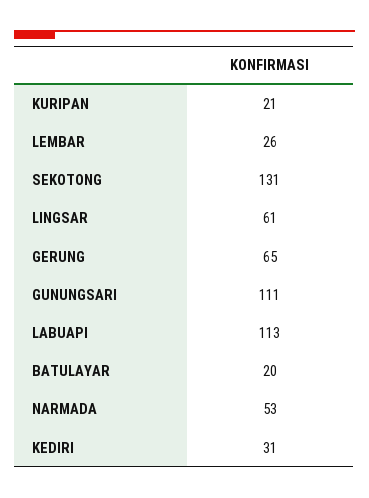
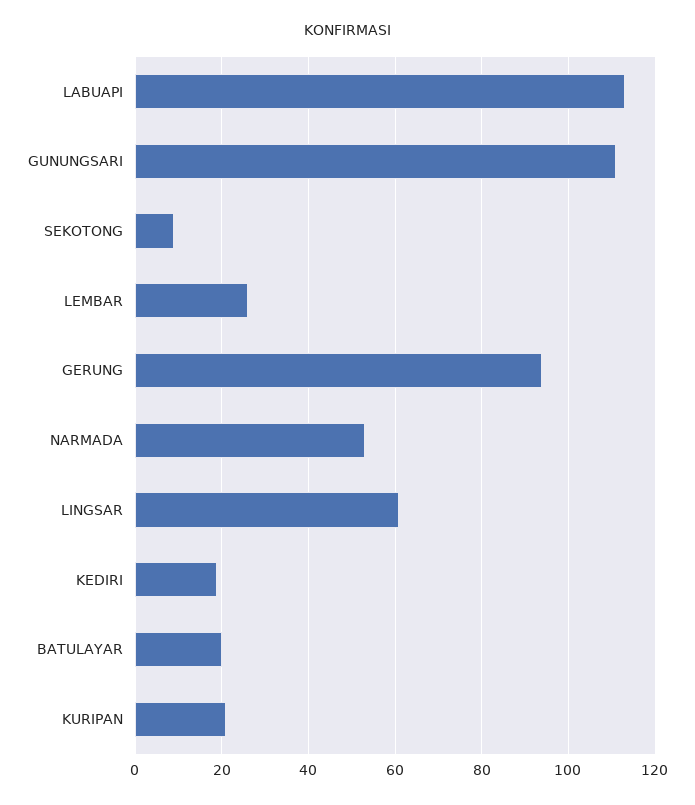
SEKOTONG: 131 -> 10
GERUNG: 65 -> 95
KEDIRI: 31 -> 20

